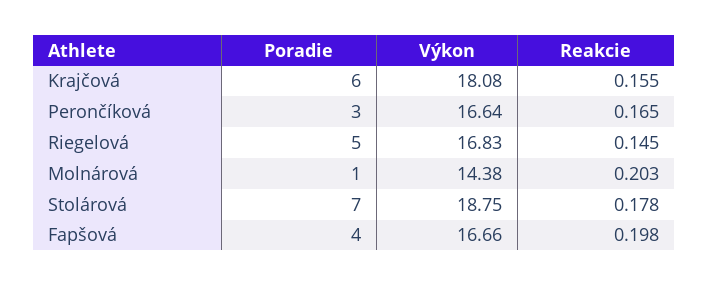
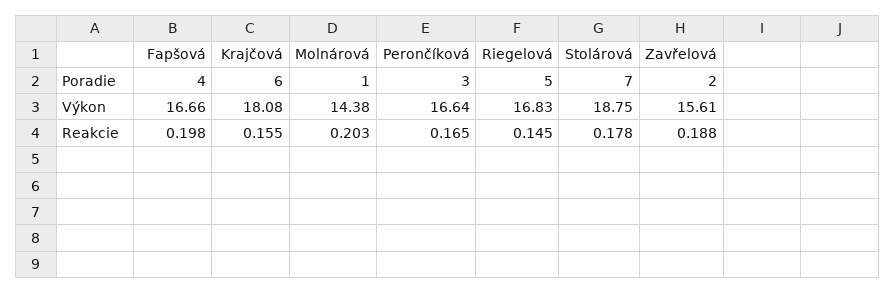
Poradie, Zavřelová: none -> 2
Výkon, Zavřelová: none -> 15.61
Reakcie, Zavřelová: none -> 0.188

